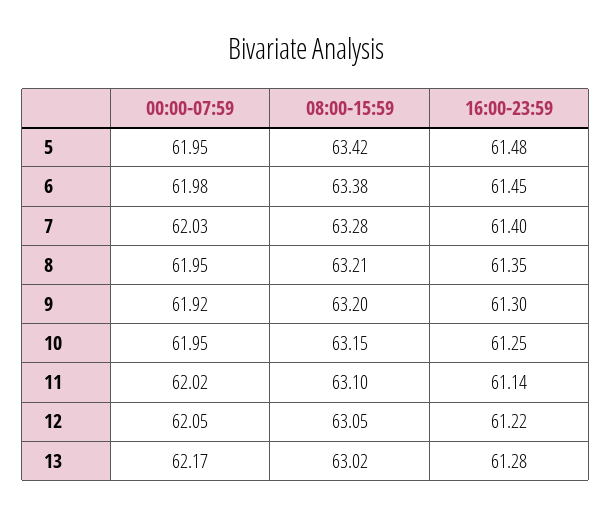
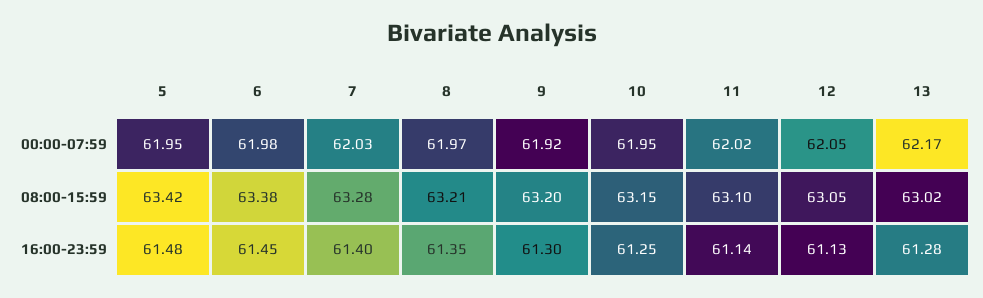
00:00-07:59, 8: 61.95 -> 61.97
16:00-23:59, 12: 61.22 -> 61.13

